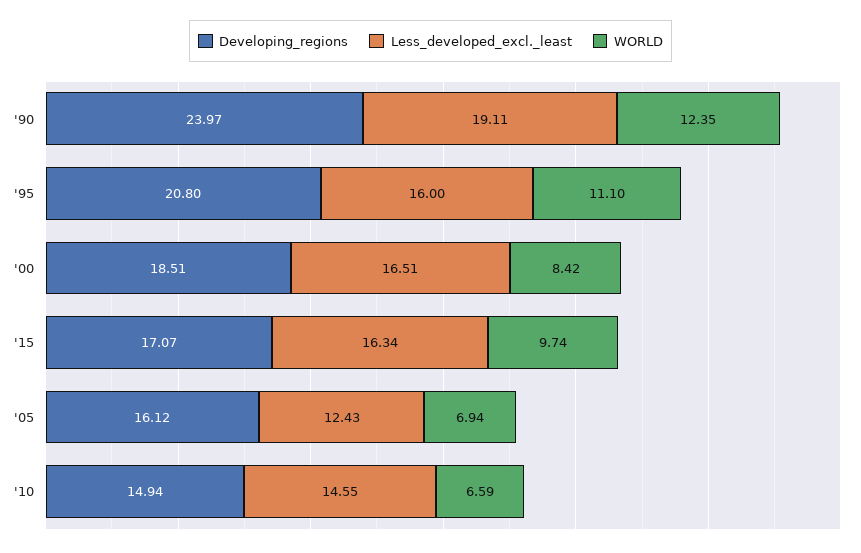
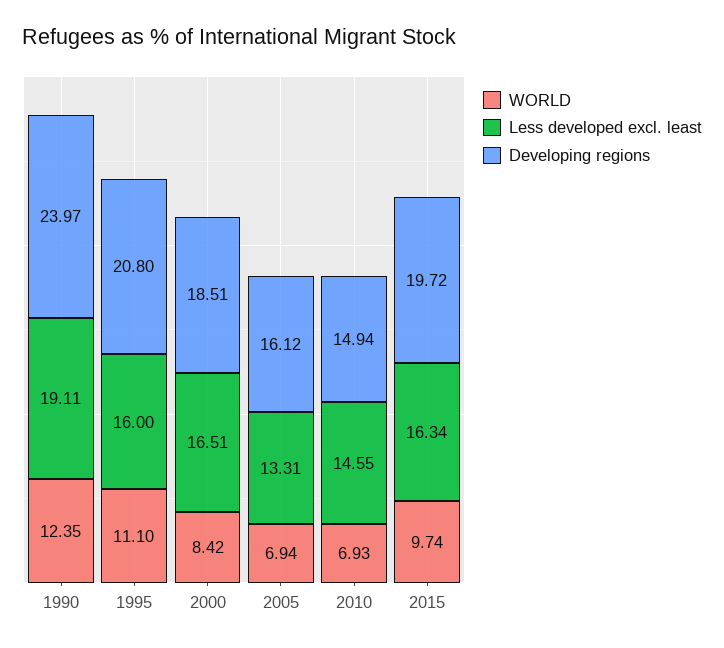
Developing_regions, '15: 17.07 -> 19.72
Less_developed_excl._least, '05: 12.43 -> 13.31
WORLD, '10: 6.59 -> 6.93

